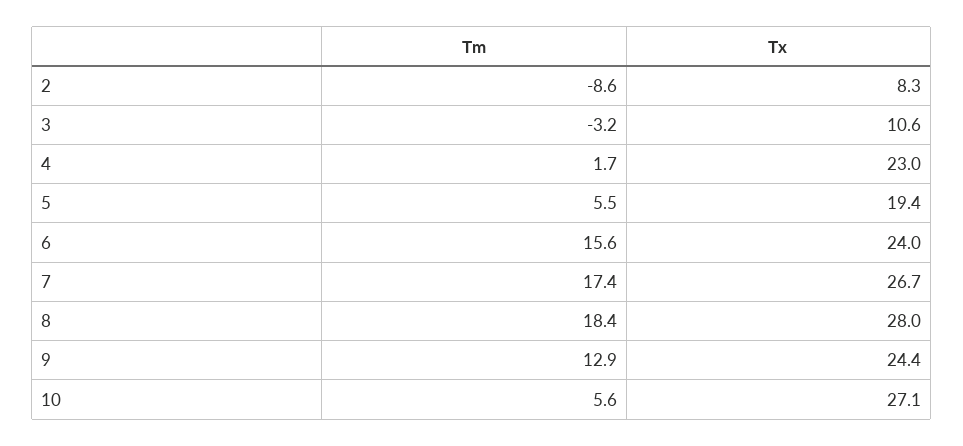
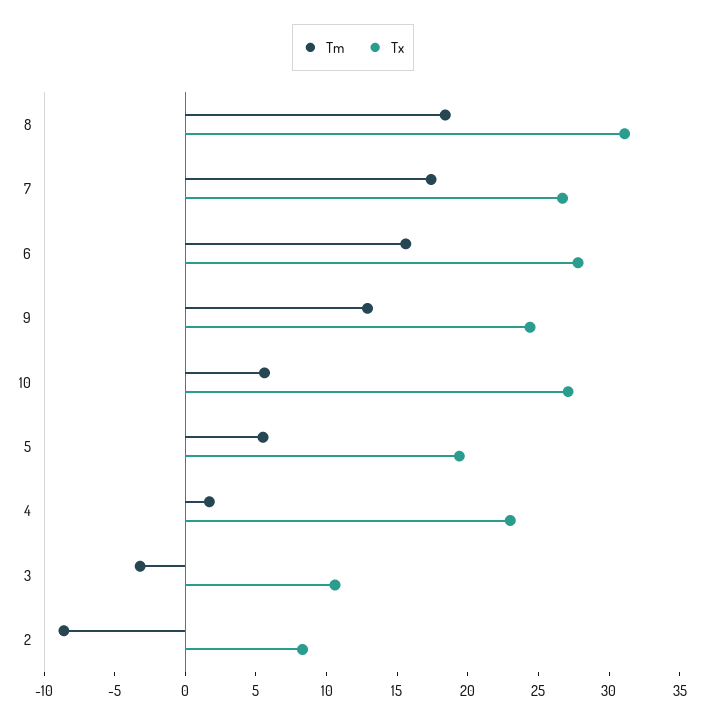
Tx, 6: 24 -> 28
Tx, 8: 28 -> 31

